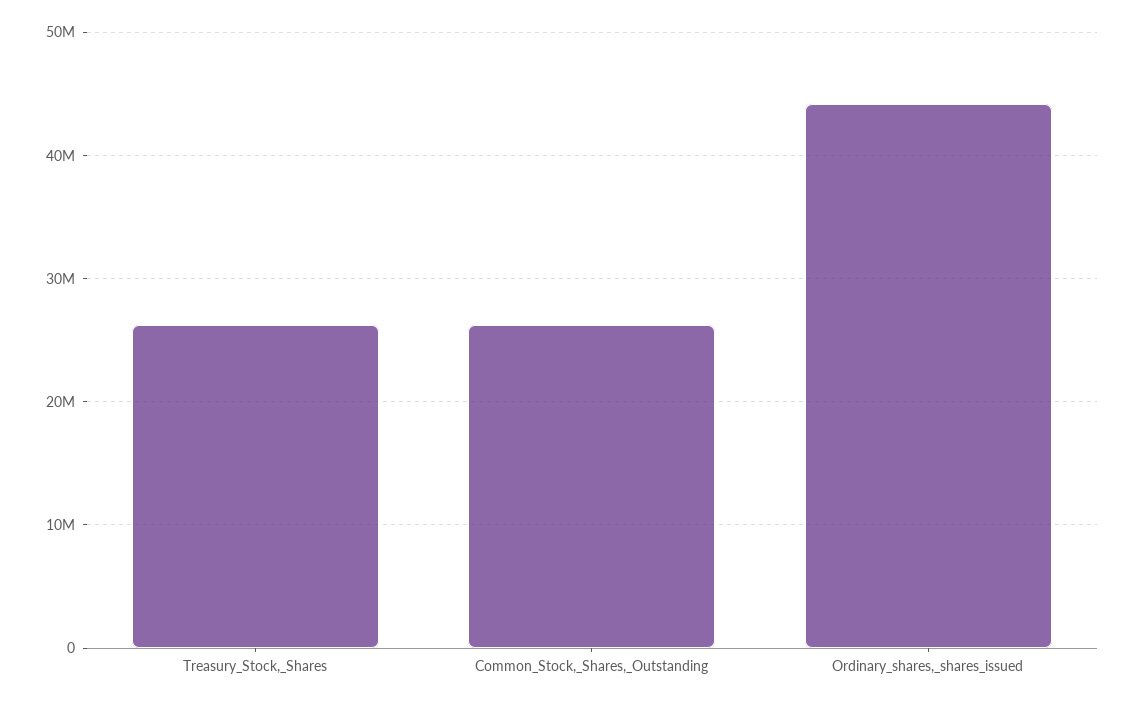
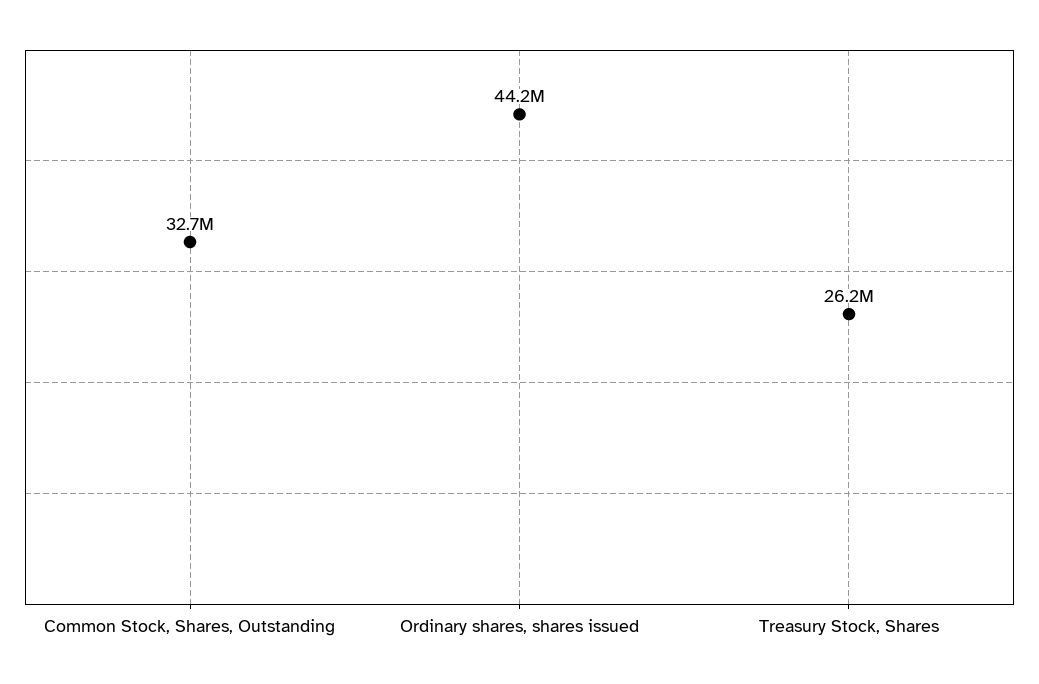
Common_Stock,_Shares,_Outstanding: 26000000 -> 32700000

